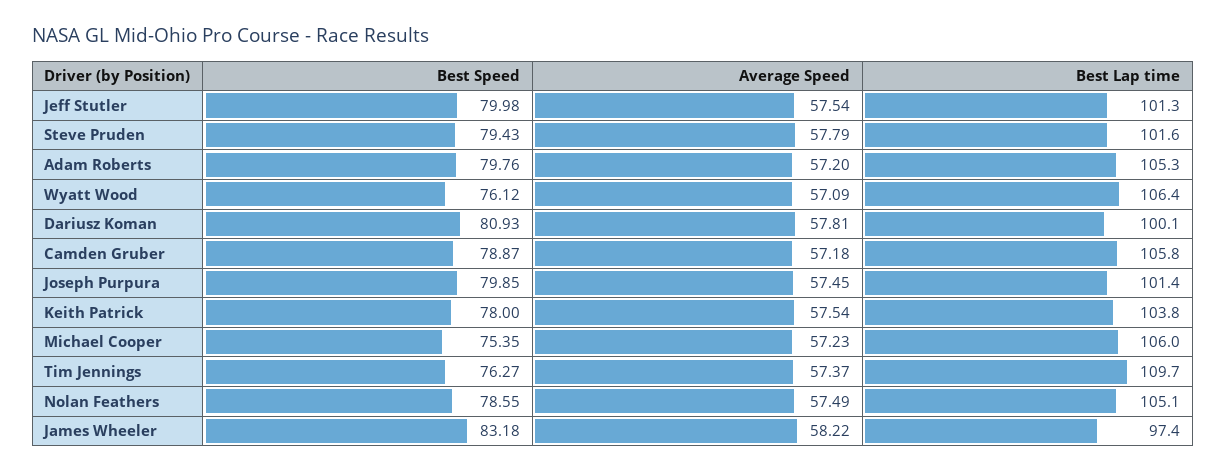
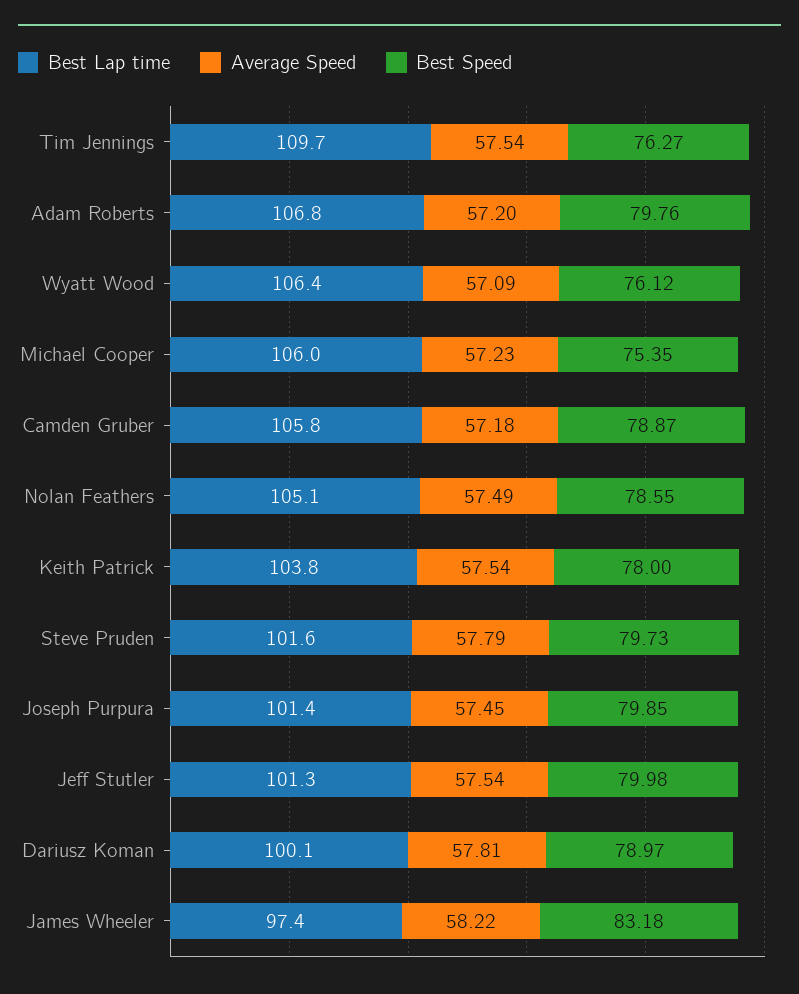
Best Speed, Steve Pruden: 79.43 -> 79.73
Best Lap time, Adam Roberts: 105.3 -> 106.8
Best Speed, Dariusz Koman: 80.93 -> 78.97
Average Speed, Tim Jennings: 57.37 -> 57.54

